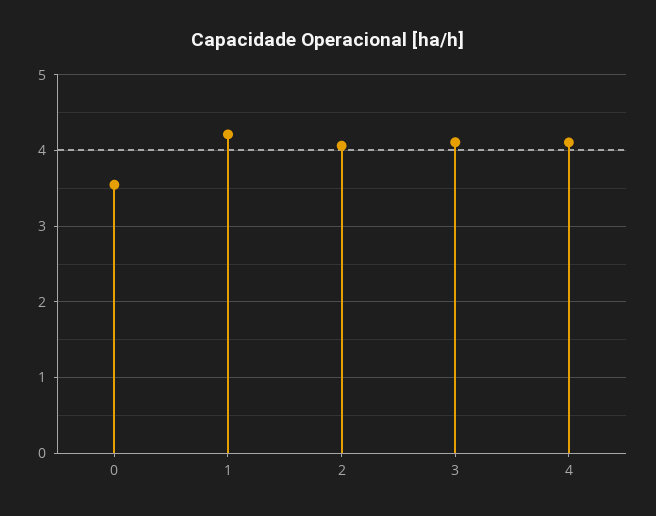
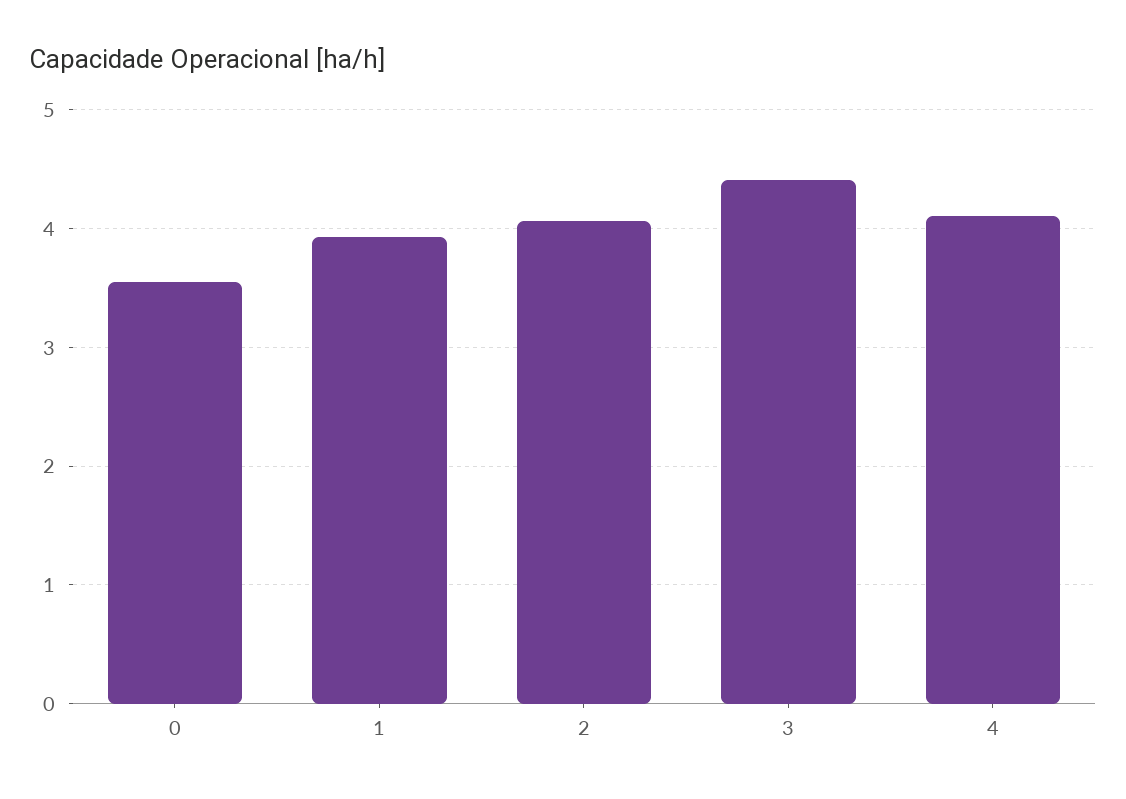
1: 4.2 -> 3.9
3: 4.1 -> 4.4

